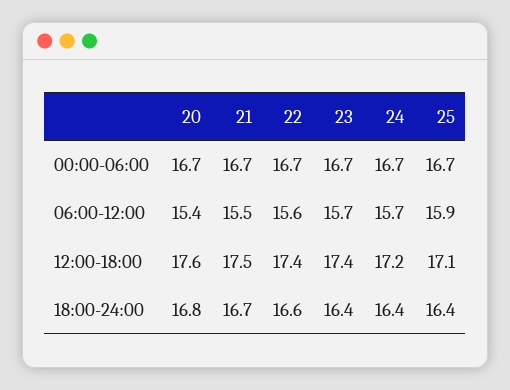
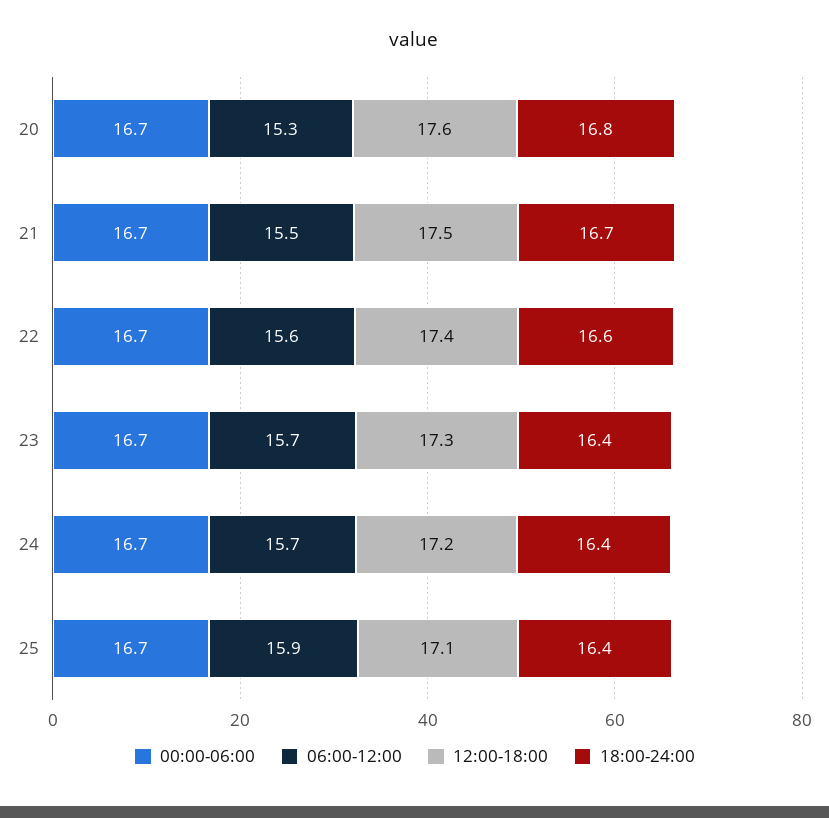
06:00-12:00, 20: 15.4 -> 15.3
12:00-18:00, 23: 17.4 -> 17.3

